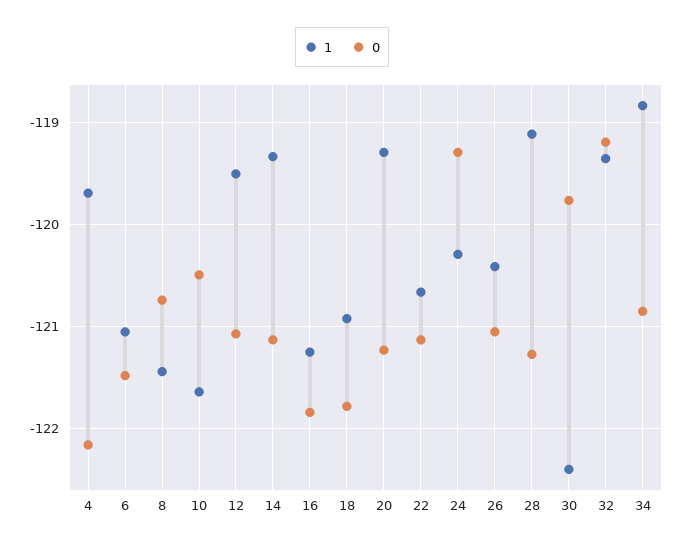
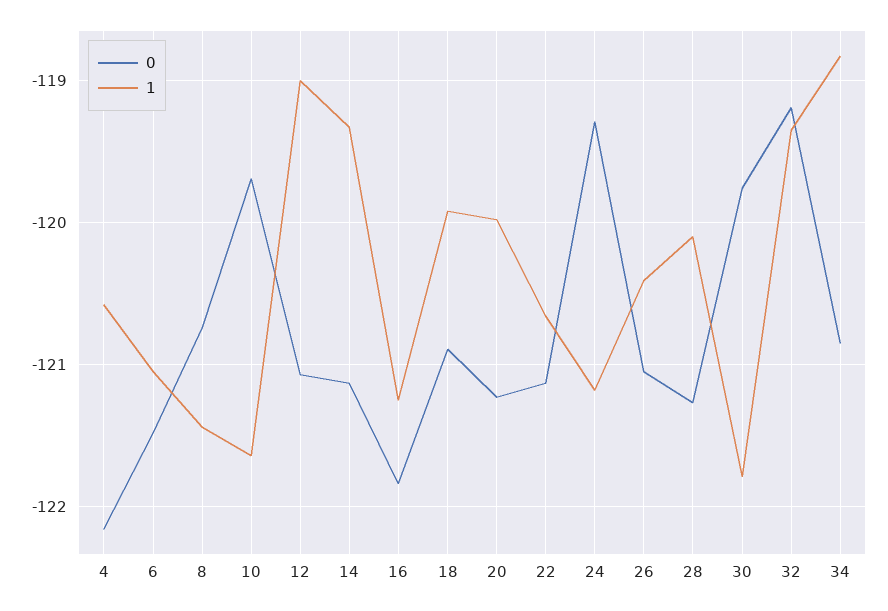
1, 4: -119.7 -> -120.6
0, 10: -120.5 -> -119.7
1, 12: -119.5 -> -119
1, 18: -120.9 -> -119.9
0, 18: -121.8 -> -120.9
1, 20: -119.3 -> -120
1, 24: -120.3 -> -121.2
1, 28: -119.1 -> -120.1
1, 30: -122.4 -> -121.8

